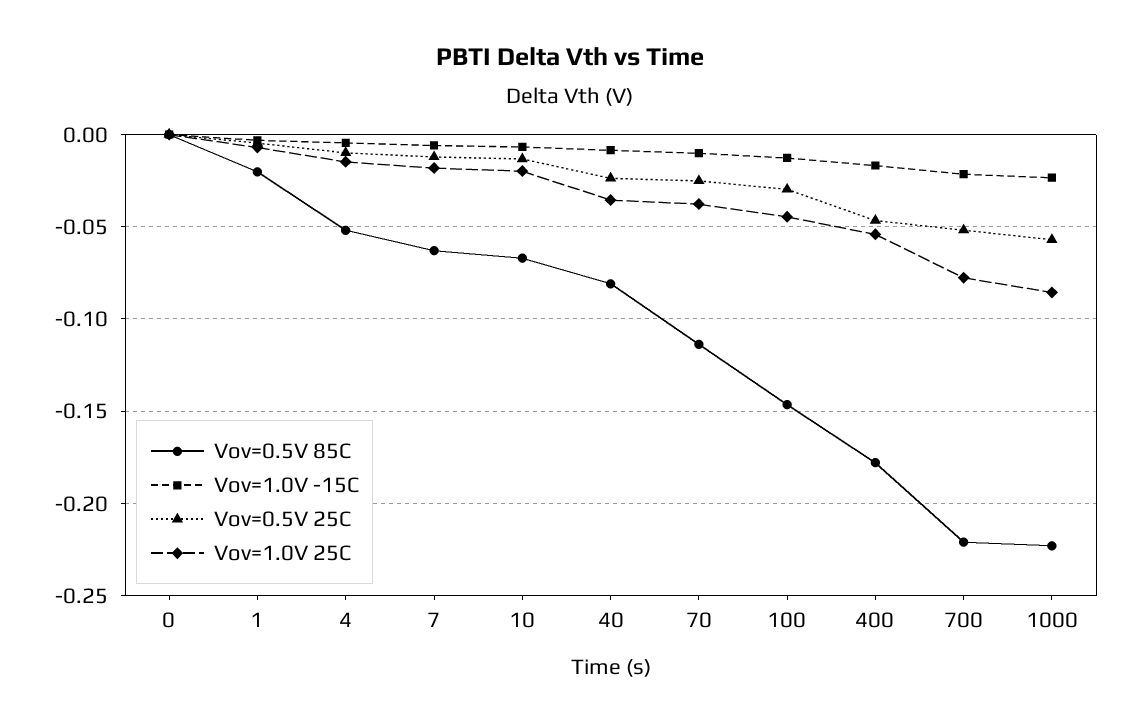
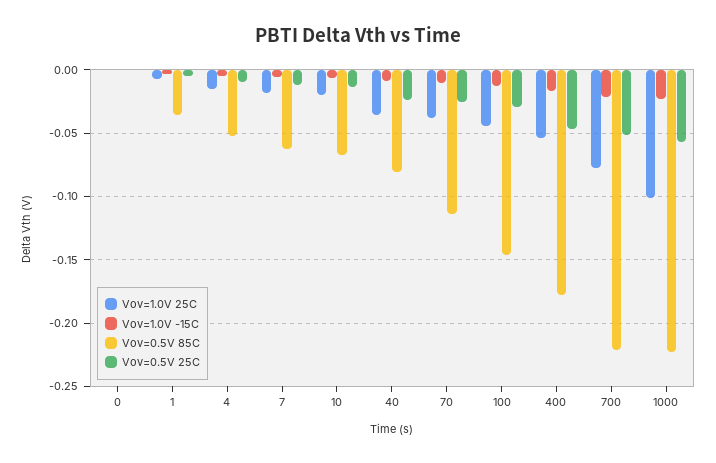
Vov=0.5V 85C, 1: -0.02 -> -0.035
Vov=1.0V 25C, 1000: -0.085 -> -0.1

